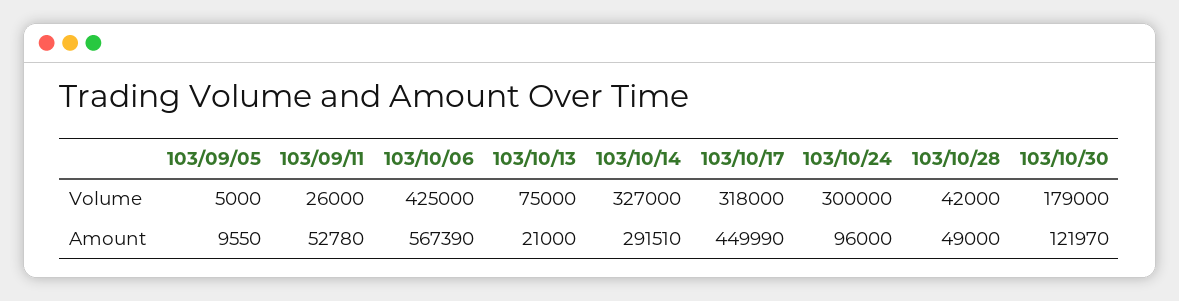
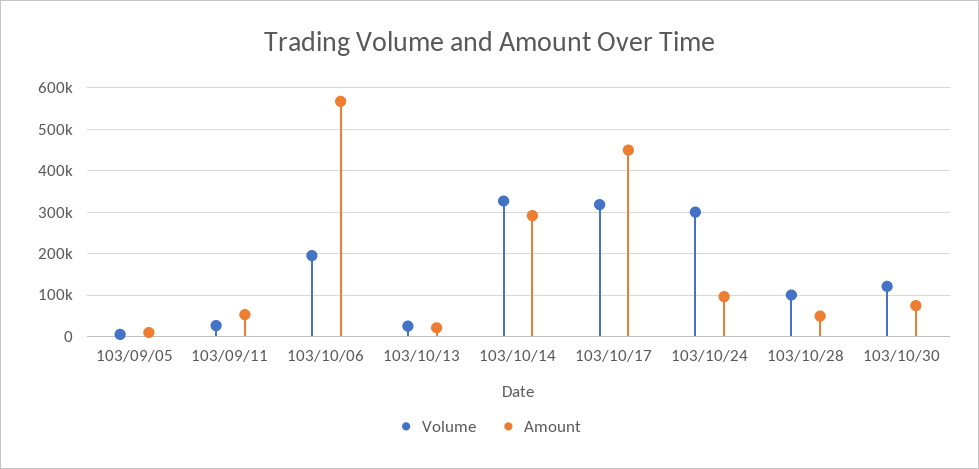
Volume, 103/10/06: 425000 -> 200000
Volume, 103/10/13: 75000 -> 20000
Volume, 103/10/28: 42000 -> 100000
Volume, 103/10/30: 179000 -> 120000
Amount, 103/10/30: 121970 -> 80000

